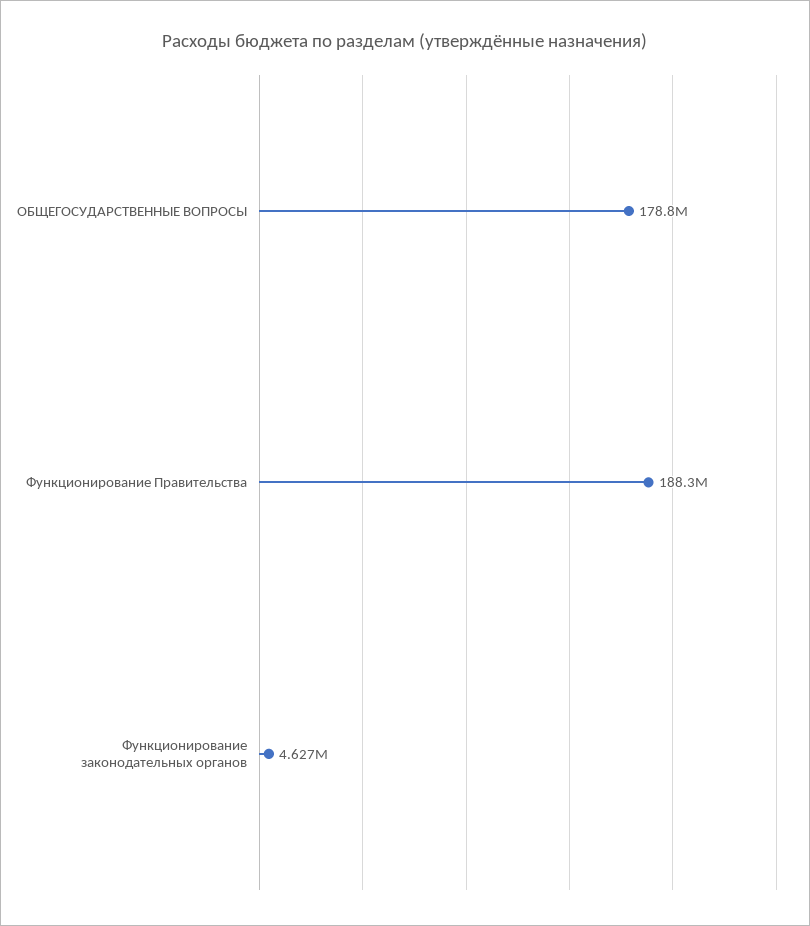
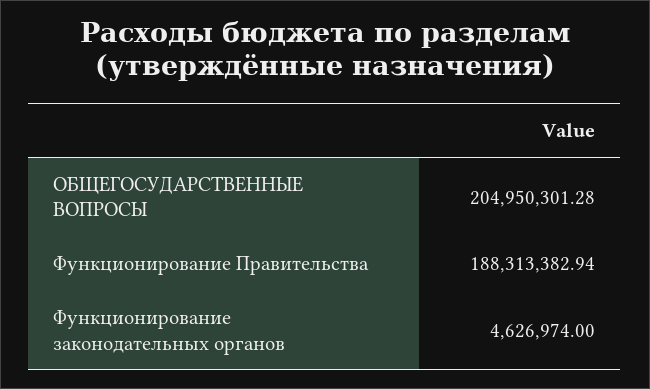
ОБЩЕГОСУДАРСТВЕННЫЕ ВОПРОСЫ: 178800000 -> 204950301.28

